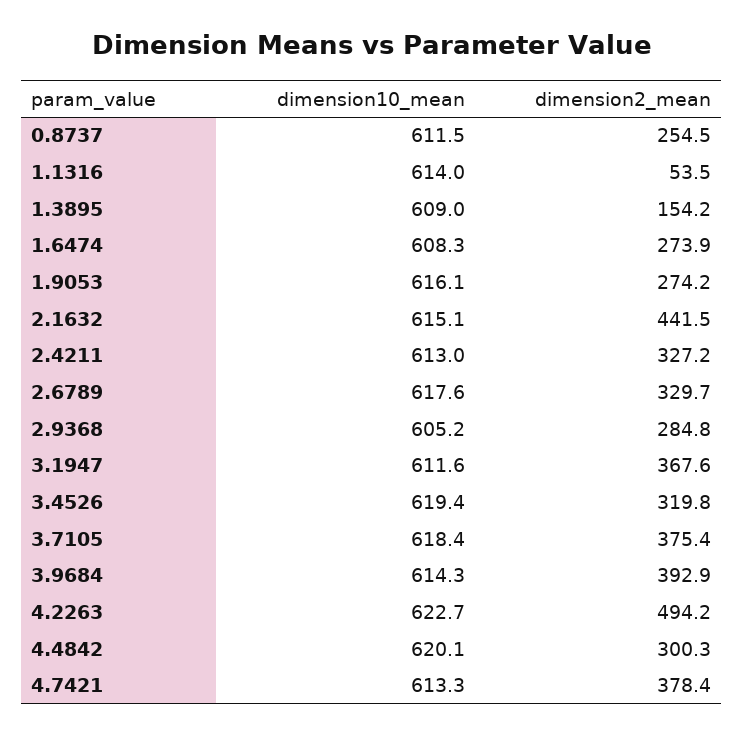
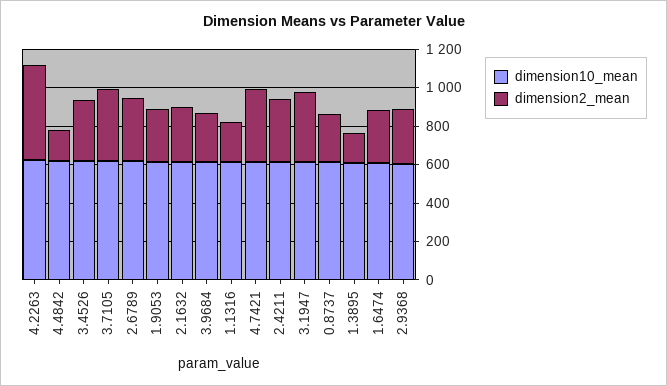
dimension2_mean, 1.1316: 53.5 -> 200
dimension2_mean, 2.1632: 441.5 -> 300
dimension2_mean, 3.9684: 392.9 -> 250
dimension2_mean, 4.4842: 300.3 -> 150

